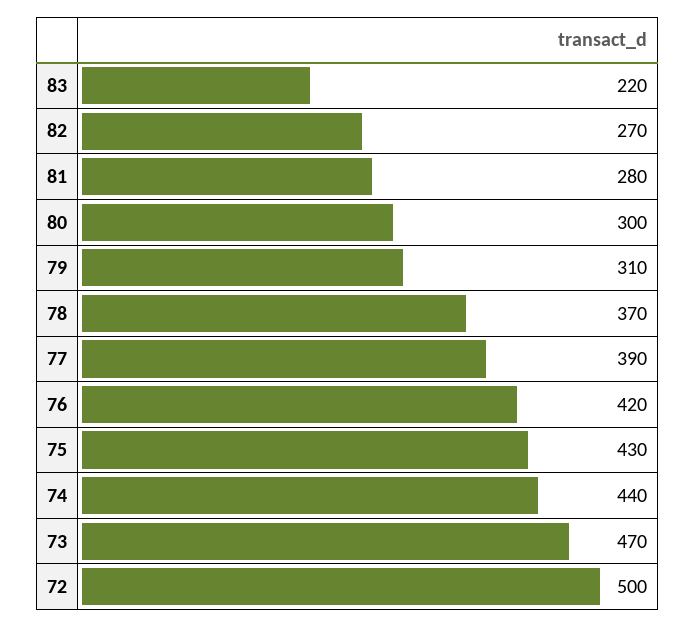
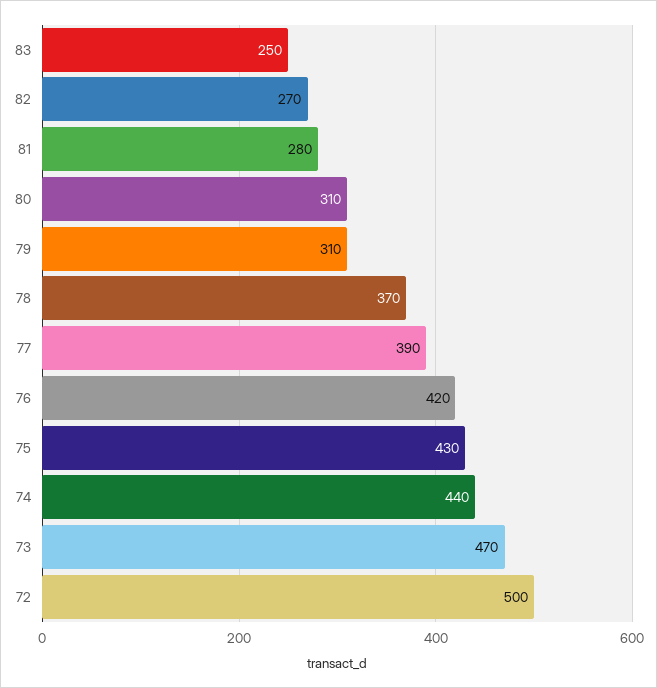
83: 220 -> 250
80: 300 -> 310

